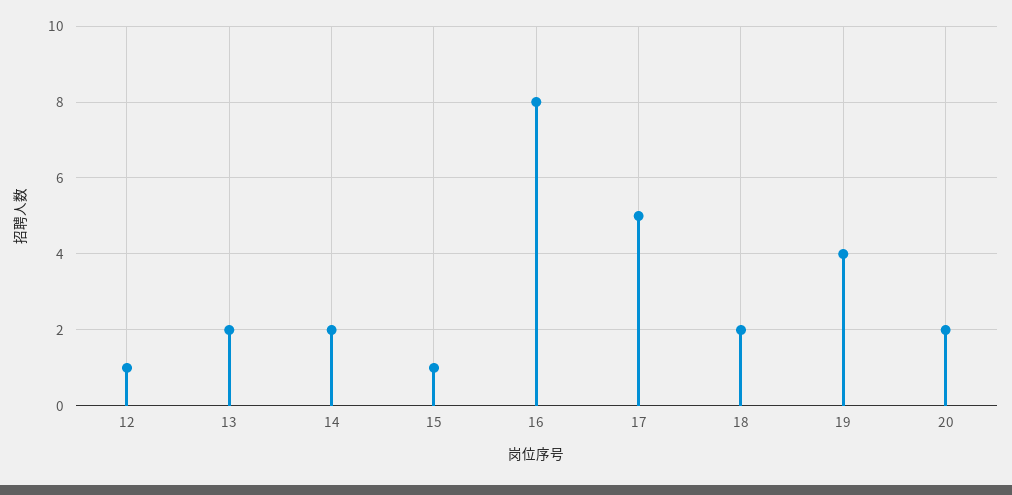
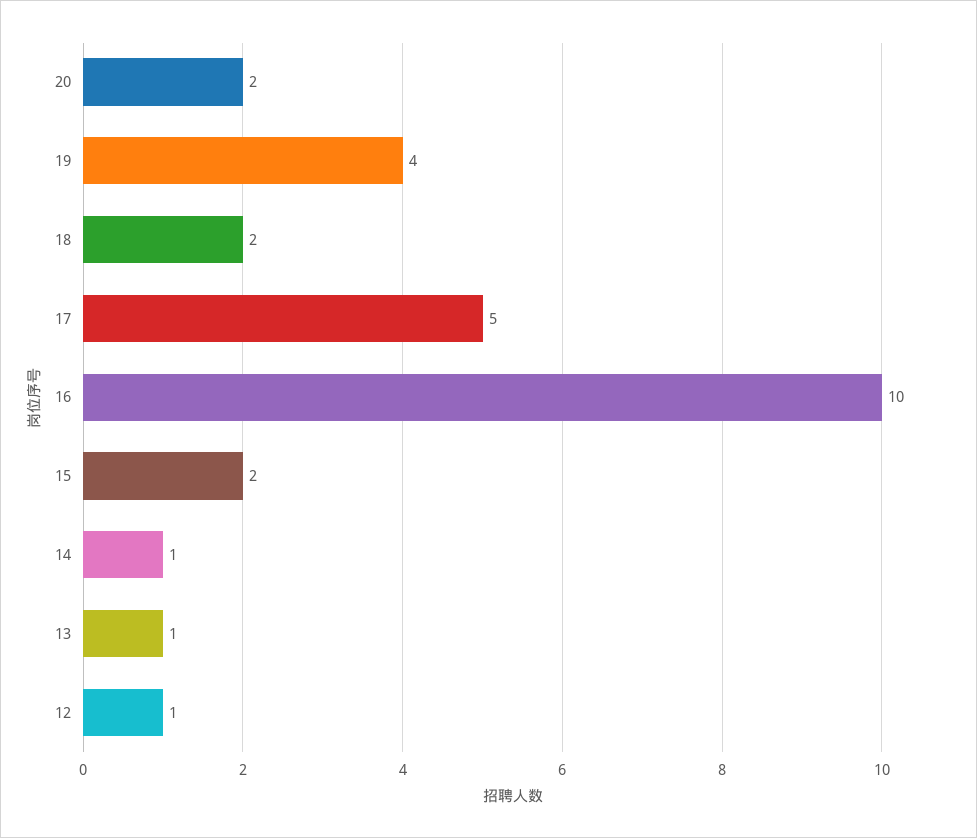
13: 2 -> 1
14: 2 -> 1
15: 1 -> 2
16: 8 -> 10

